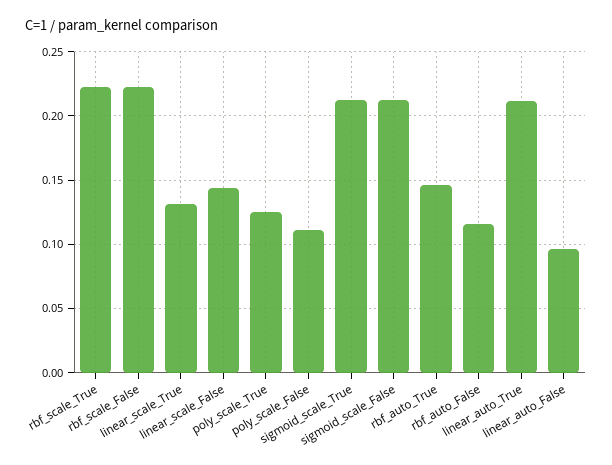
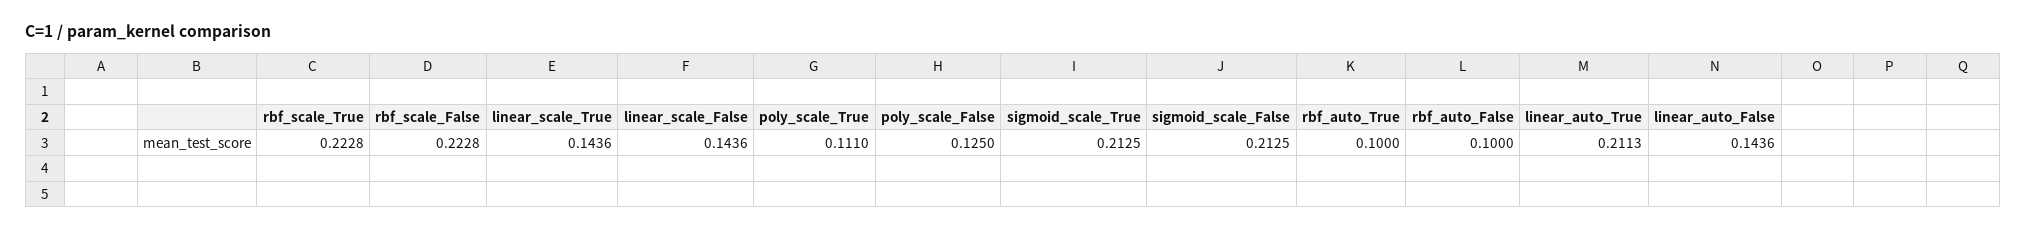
linear_scale_True: 0.13 -> 0.1436
poly_scale_True: 0.125 -> 0.111
poly_scale_False: 0.11 -> 0.125
rbf_auto_True: 0.145 -> 0.1
rbf_auto_False: 0.115 -> 0.1
linear_auto_False: 0.095 -> 0.1436

